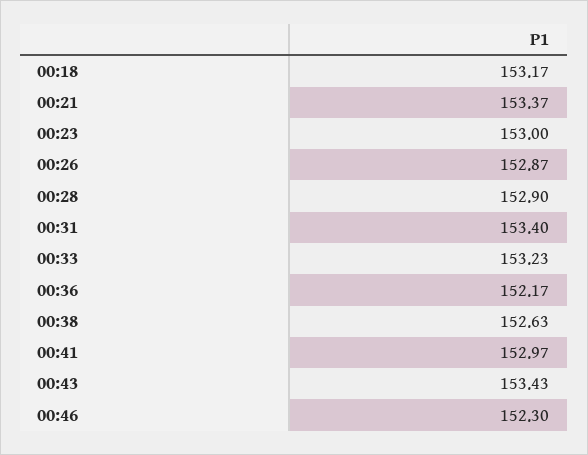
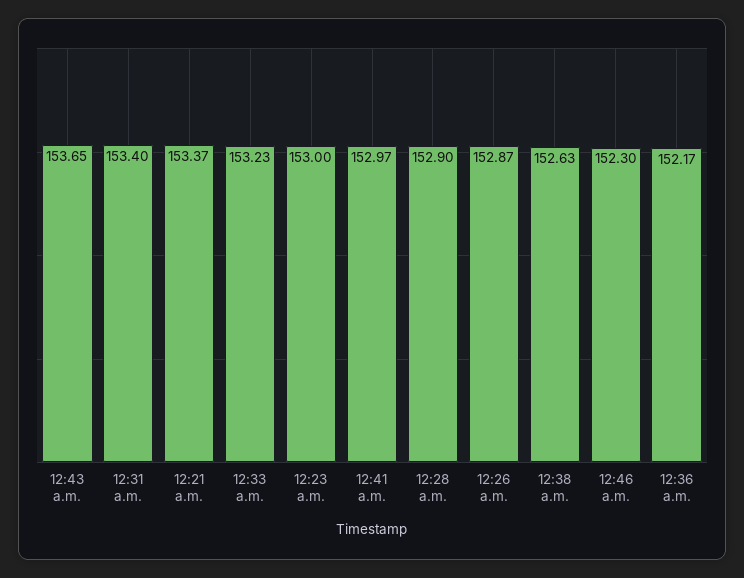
00:18: 153.17 -> none
00:43: 153.43 -> 153.65

